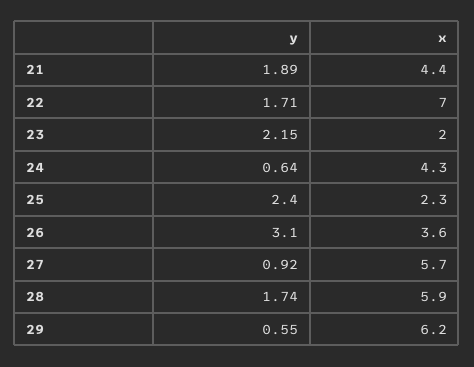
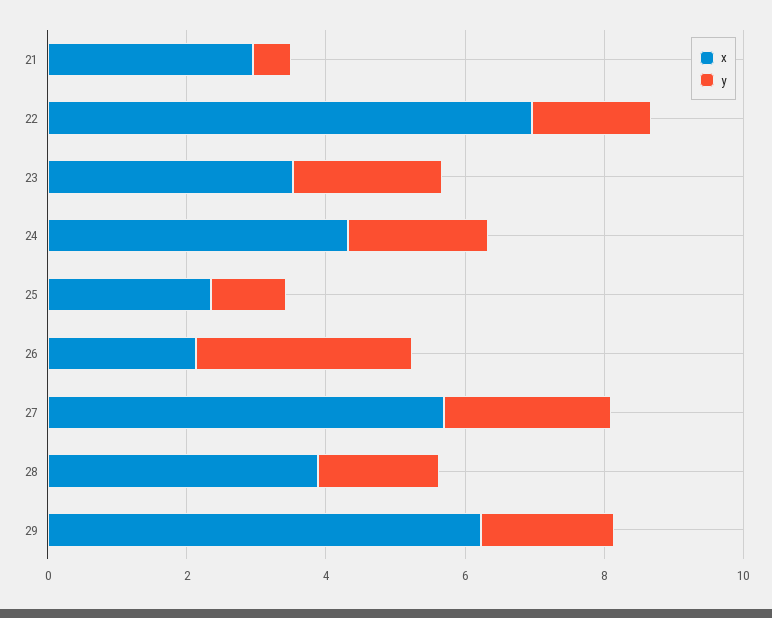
y, 21: 1.89 -> 0.5
x, 21: 4.4 -> 3
x, 23: 2 -> 3.5
y, 24: 0.64 -> 2
y, 25: 2.4 -> 1
x, 26: 3.6 -> 2
y, 27: 0.92 -> 2.5
x, 28: 5.9 -> 4
y, 29: 0.55 -> 2

